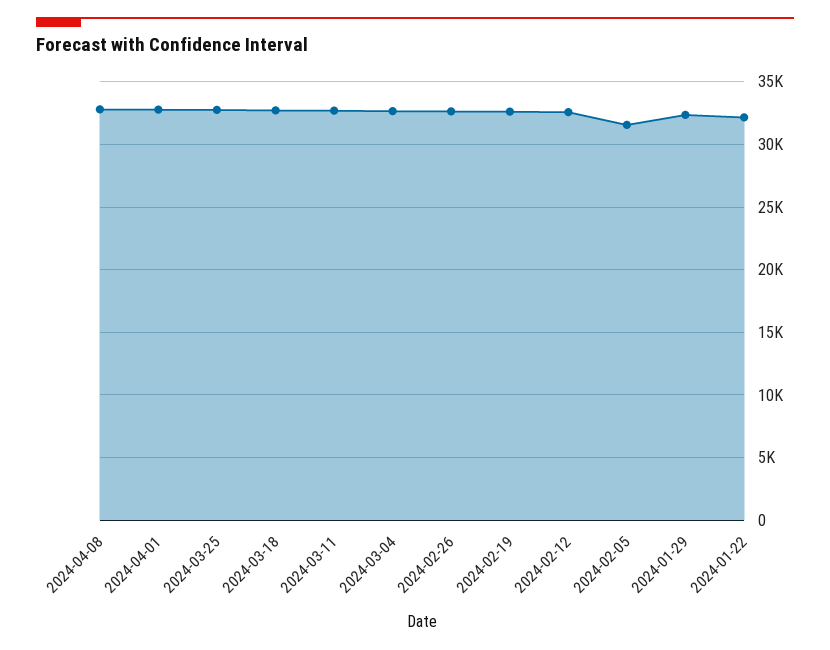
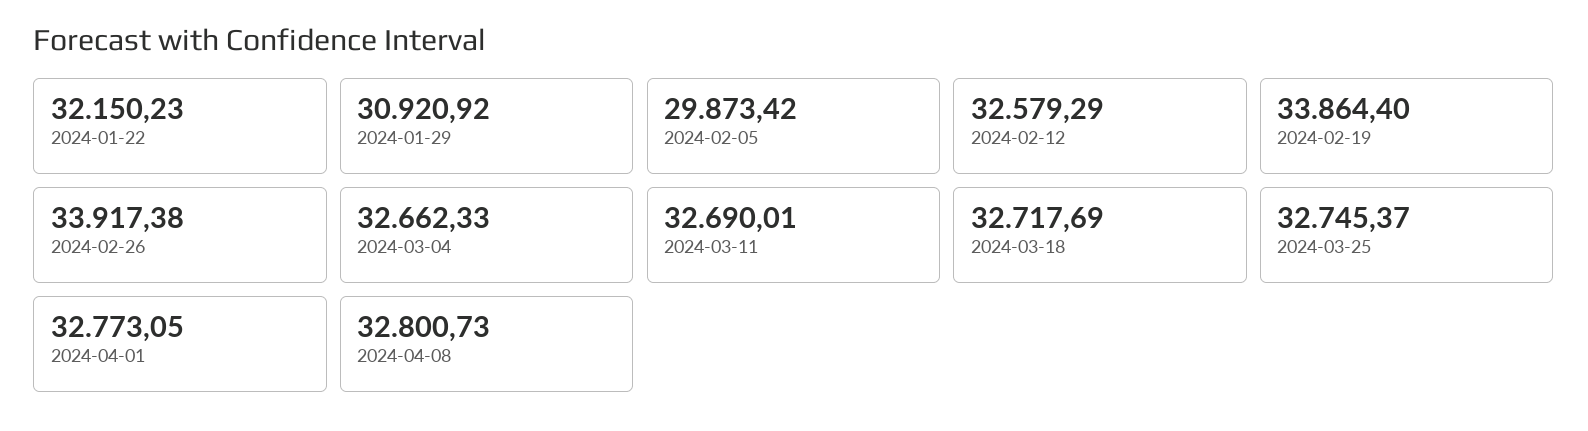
2024-02-26: 32500 -> 33917.38
2024-02-19: 32500 -> 33864.4
2024-02-05: 31500 -> 29873.42
2024-01-29: 32500 -> 30920.92

